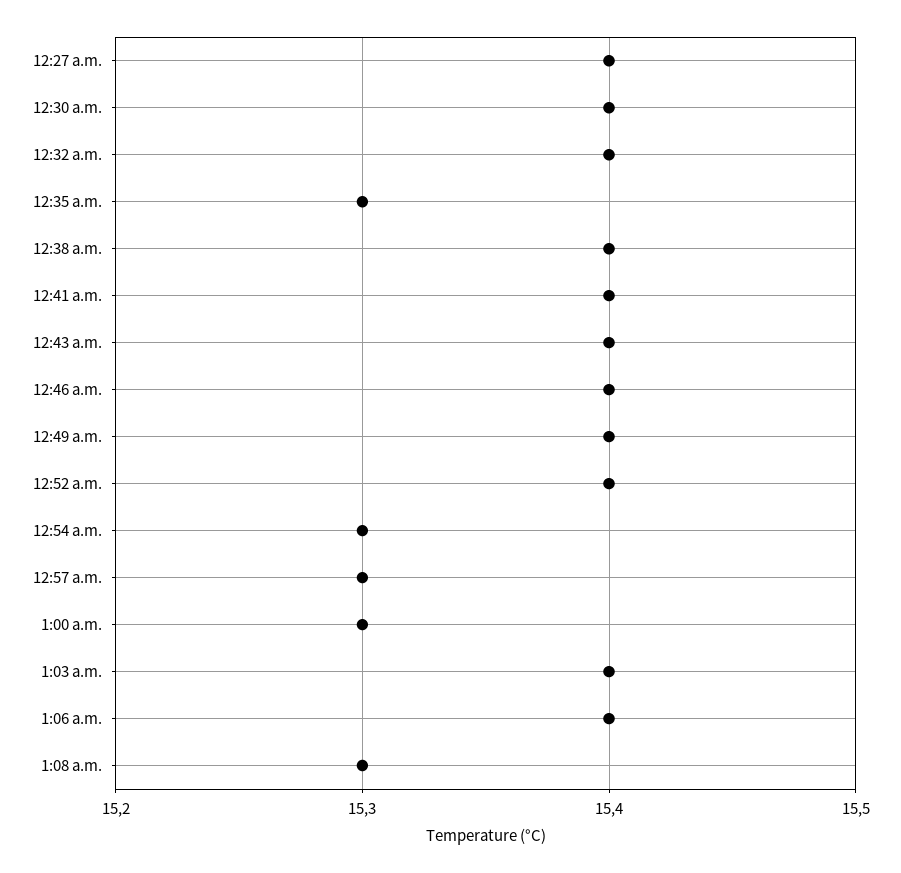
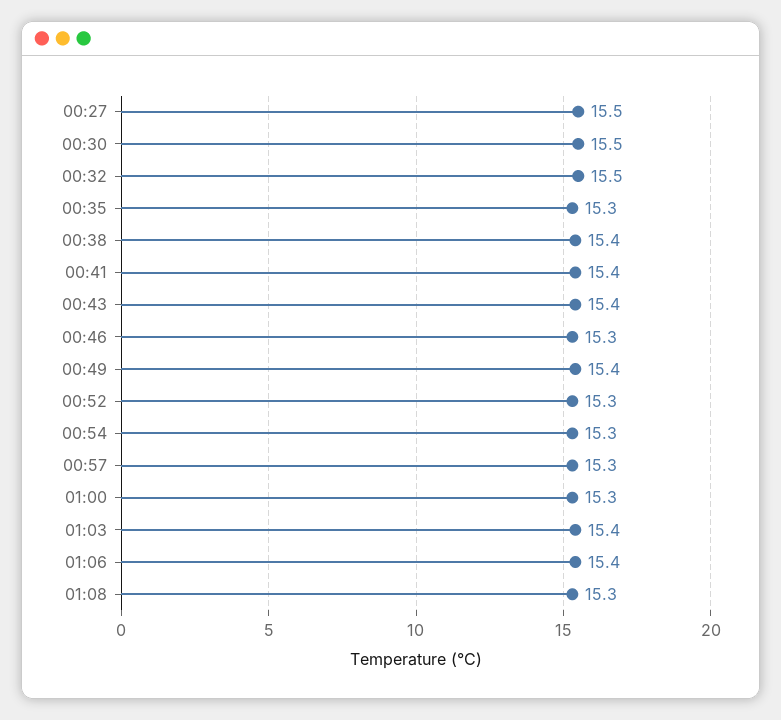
12:27 a.m.: 15.4 -> 15.5
12:30 a.m.: 15.4 -> 15.5
12:32 a.m.: 15.4 -> 15.5
12:46 a.m.: 15.4 -> 15.3
12:52 a.m.: 15.4 -> 15.3

